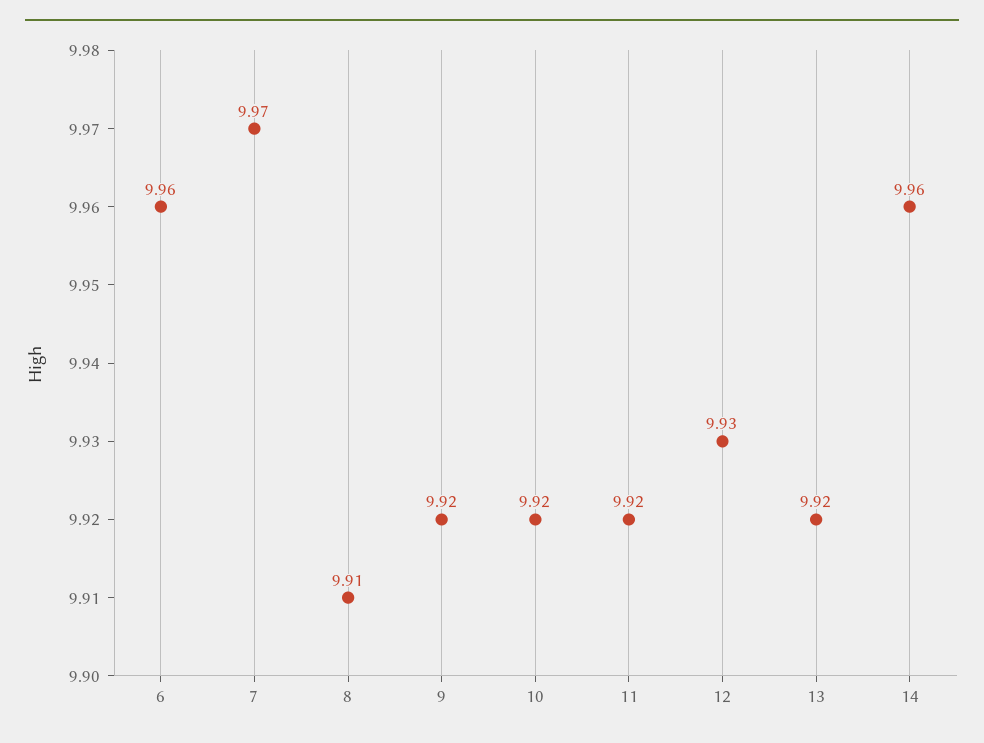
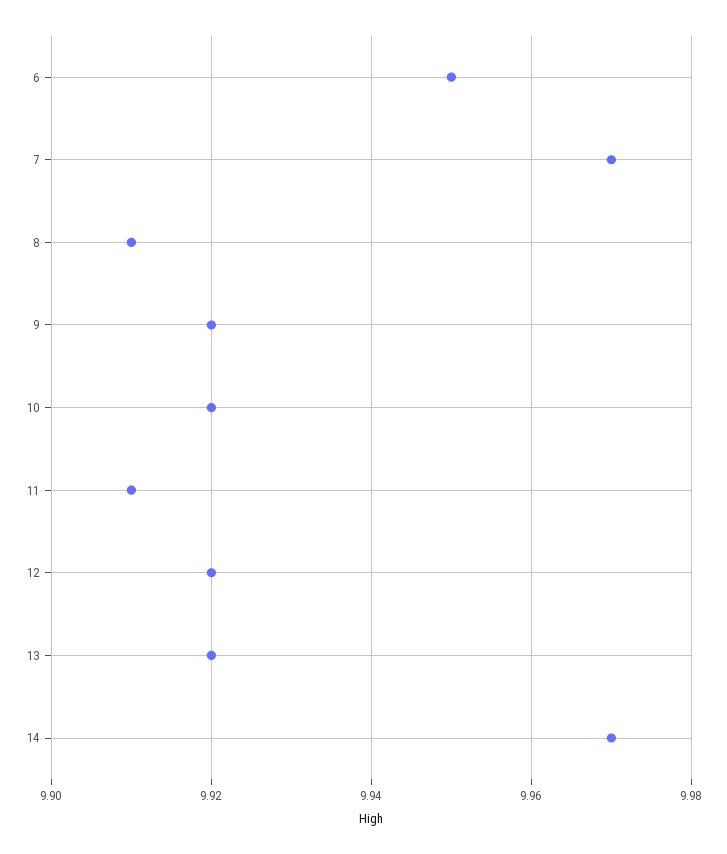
6: 9.96 -> 9.95
11: 9.92 -> 9.91
12: 9.93 -> 9.92
14: 9.96 -> 9.97

